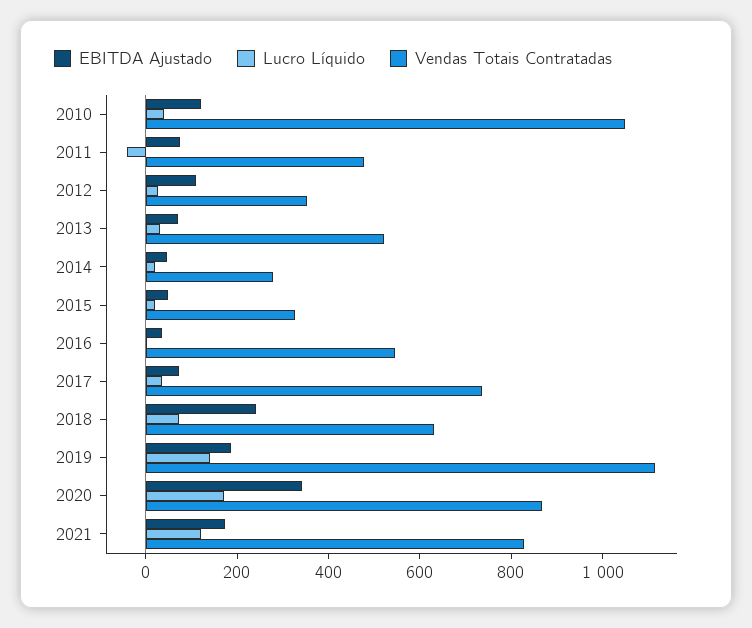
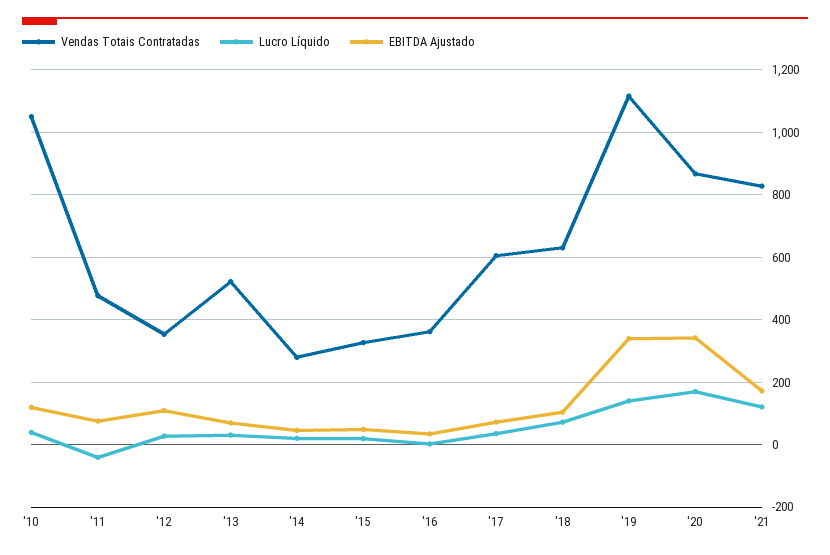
Vendas Totais Contratadas, 2016: 550 -> 360
Vendas Totais Contratadas, 2017: 750 -> 600
EBITDA Ajustado, 2018: 250 -> 100
EBITDA Ajustado, 2019: 200 -> 340

